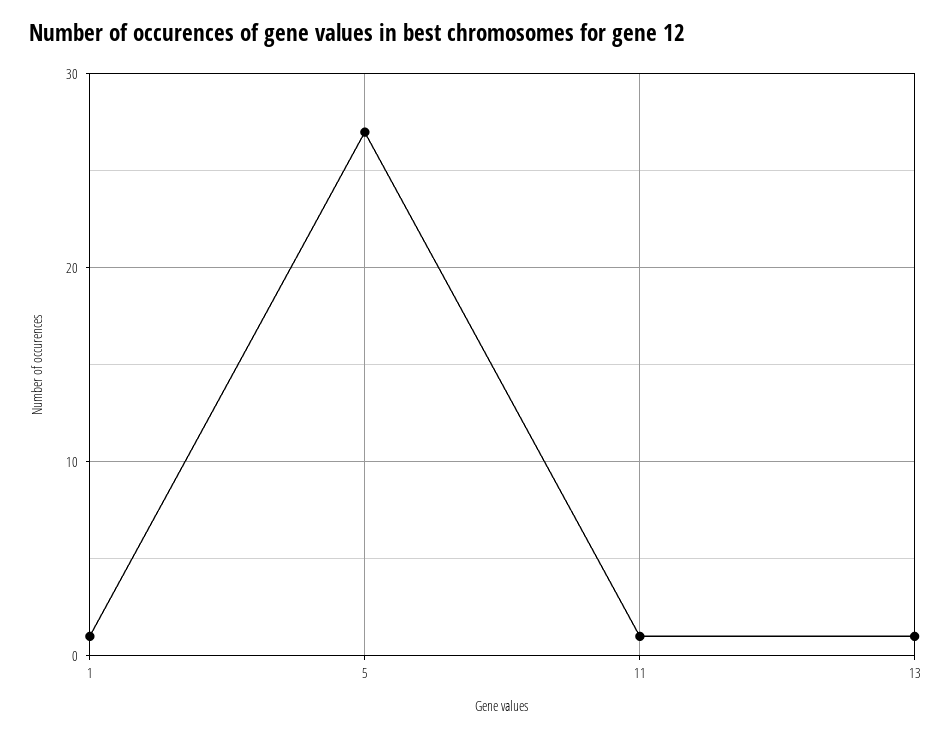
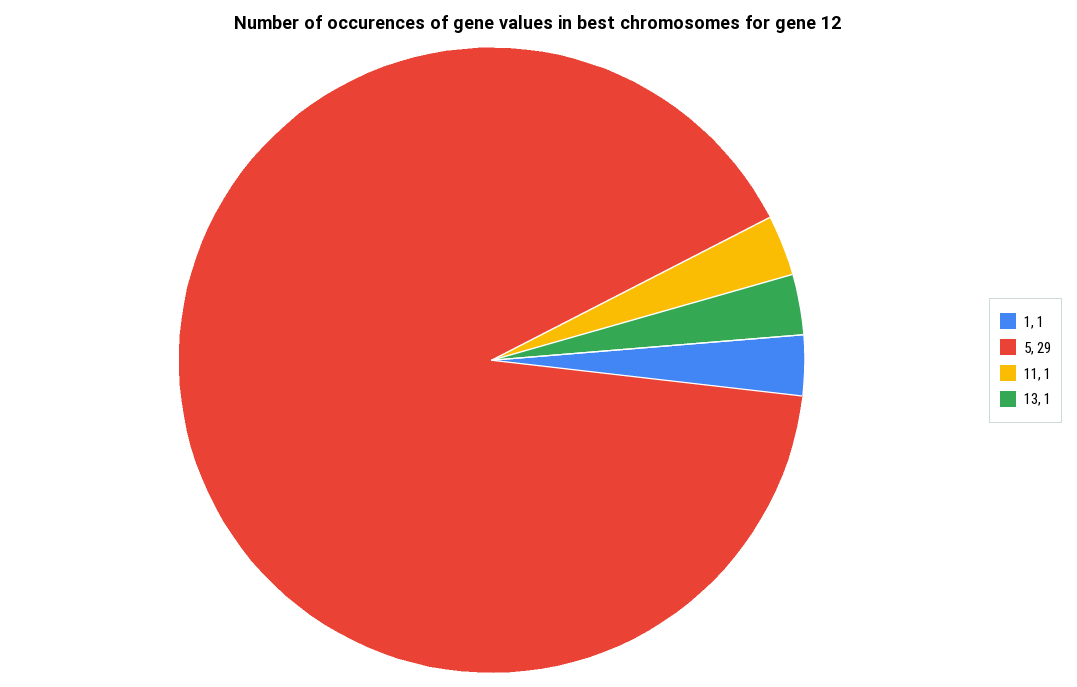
5: 27 -> 29

